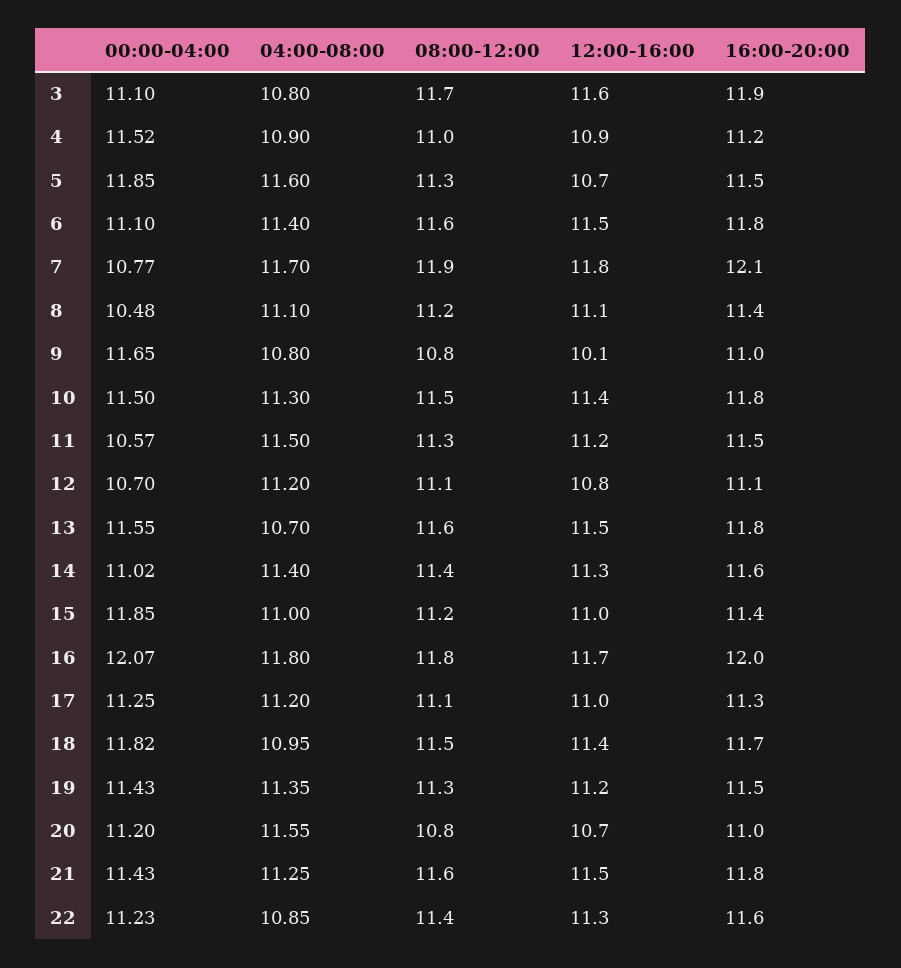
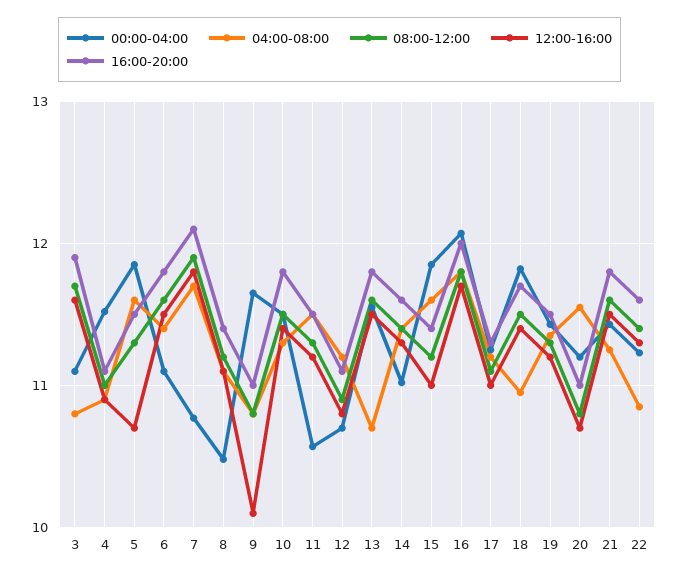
16:00-20:00, 4: 11.2 -> 11.1
08:00-12:00, 12: 11.1 -> 10.9
04:00-08:00, 15: 11 -> 11.6

